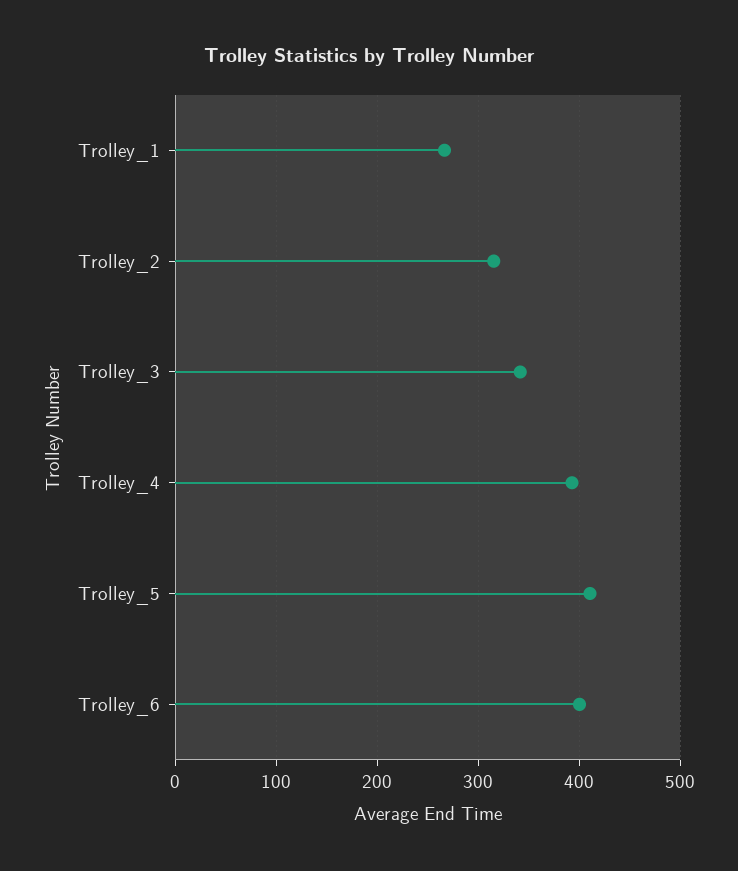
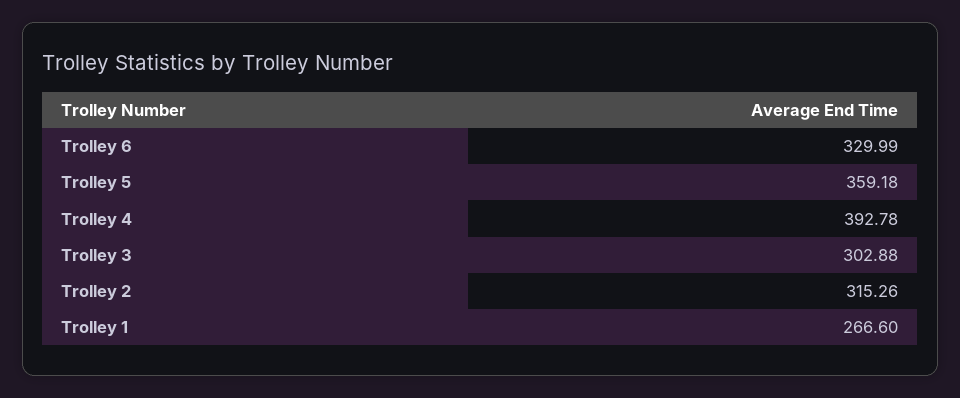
Trolley_3: 340 -> 302.88
Trolley_5: 410 -> 359.18
Trolley_6: 400 -> 329.99

